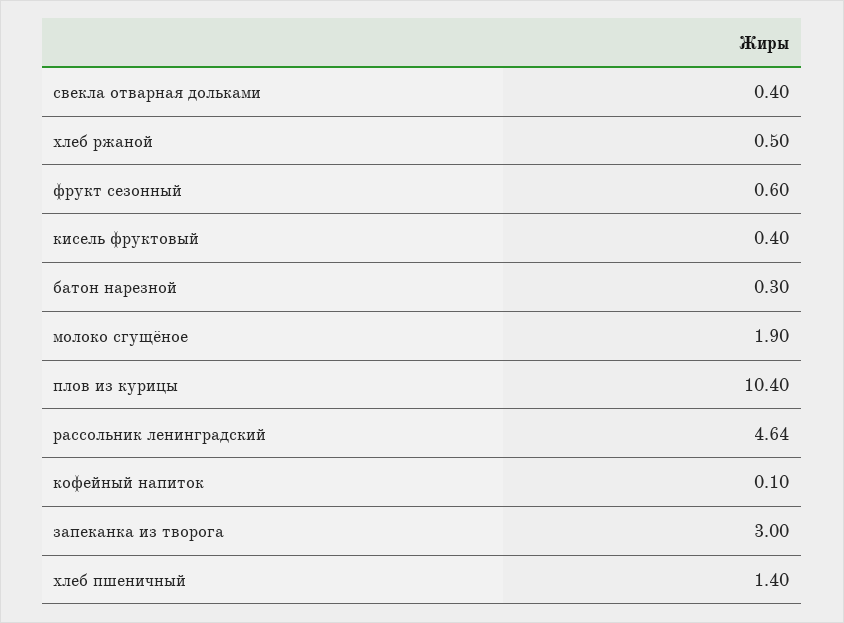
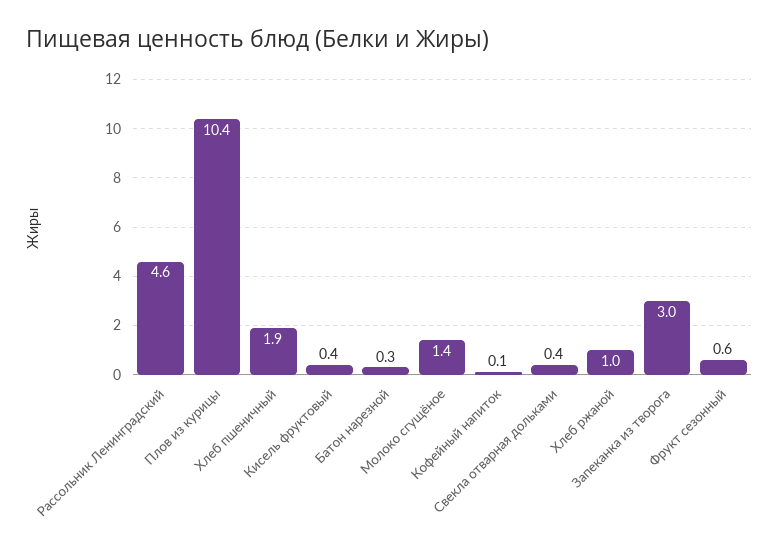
хлеб ржаной: 0.5 -> 1
молоко сгущёное: 1.9 -> 1.4
хлеб пшеничный: 1.4 -> 1.9

